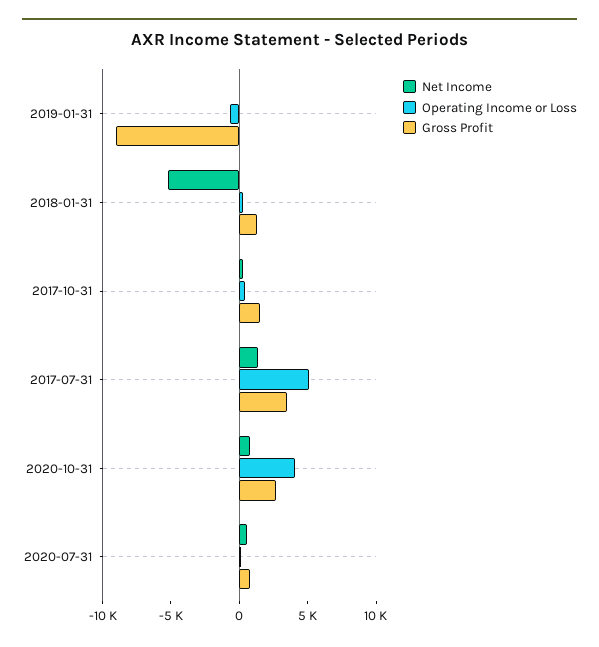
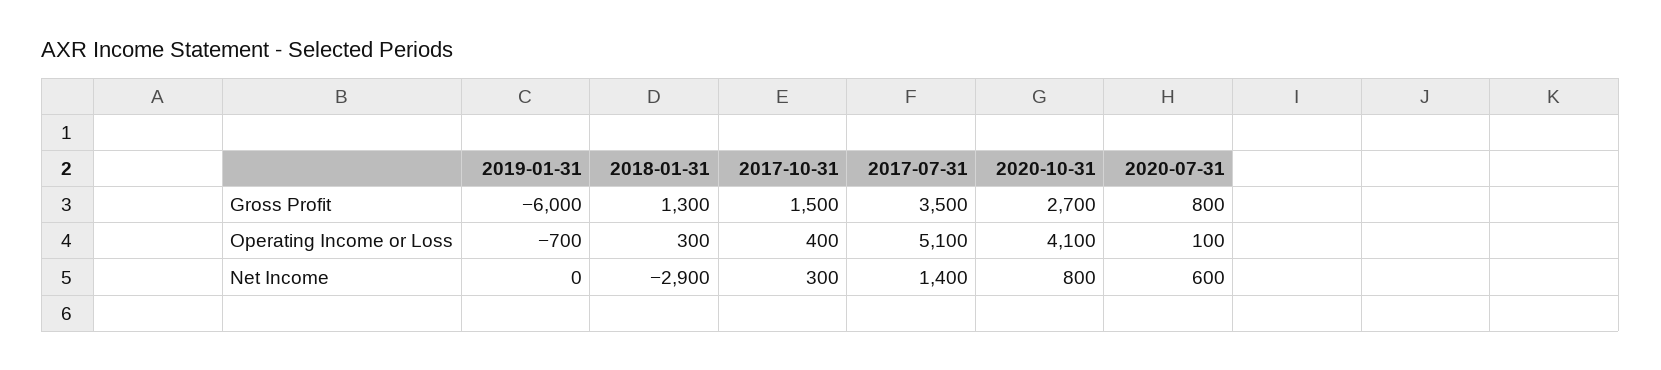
Gross Profit, 2019-01-31: -9000 -> -6000
Net Income, 2018-01-31: -5000 -> -2900

